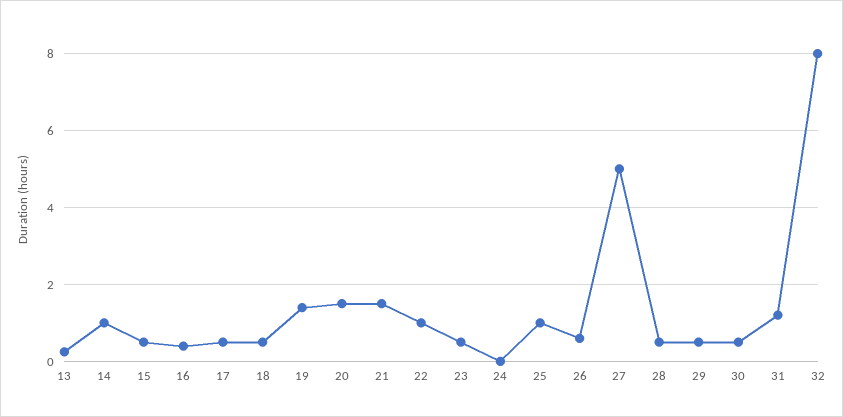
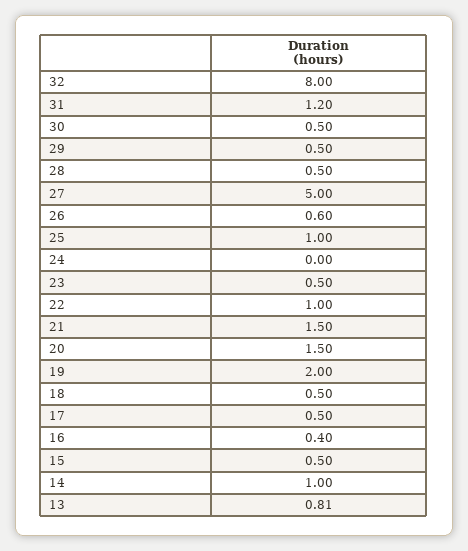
13: 0.2 -> 0.81
19: 1.4 -> 2

